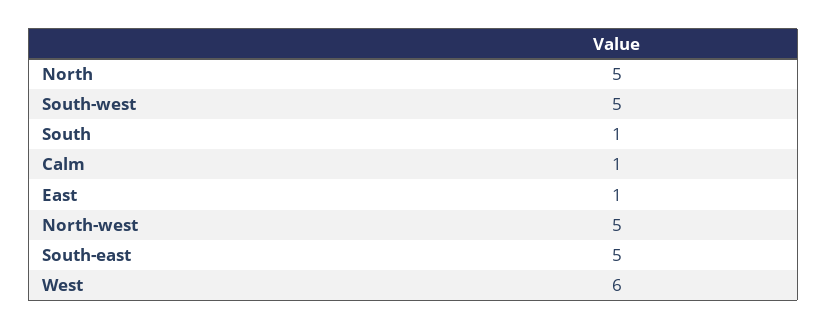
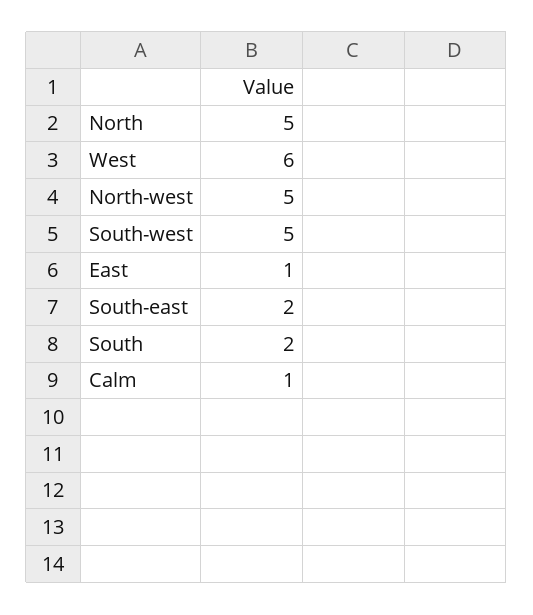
South: 1 -> 2
South-east: 5 -> 2

